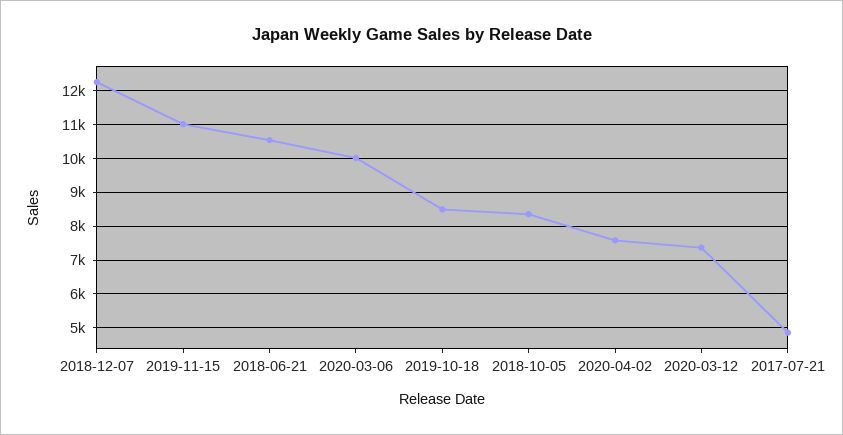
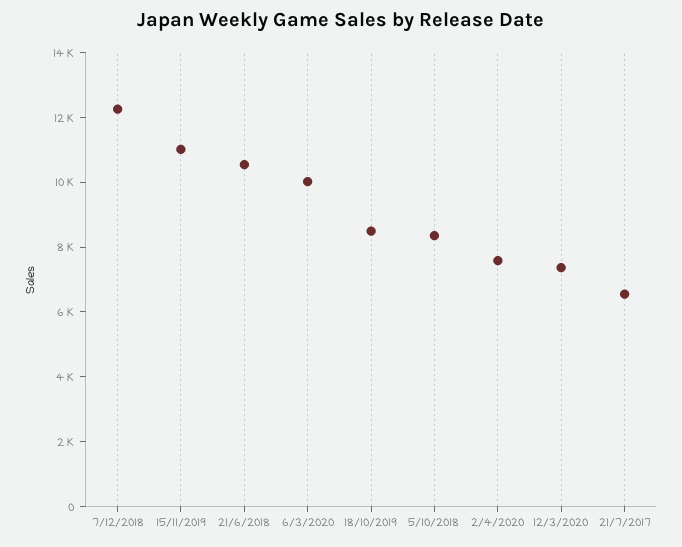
2017-07-21: 4800 -> 6500

